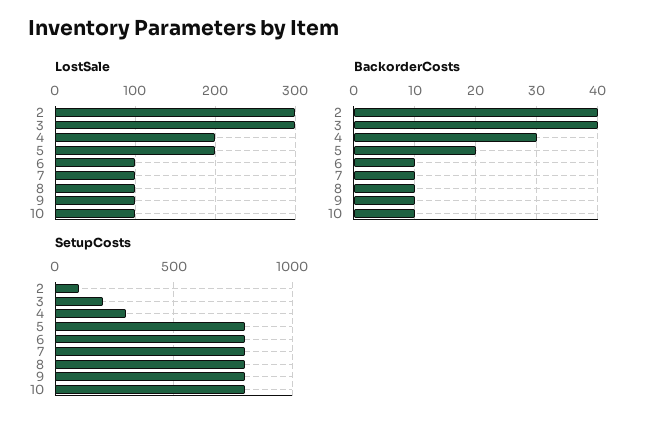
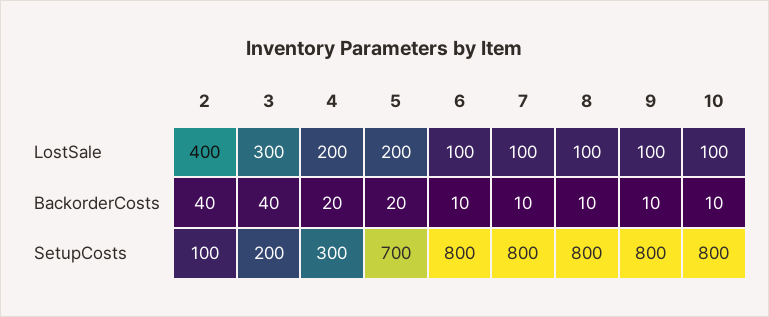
LostSale, 2: 300 -> 400
BackorderCosts, 4: 30 -> 20
SetupCosts, 5: 800 -> 700

